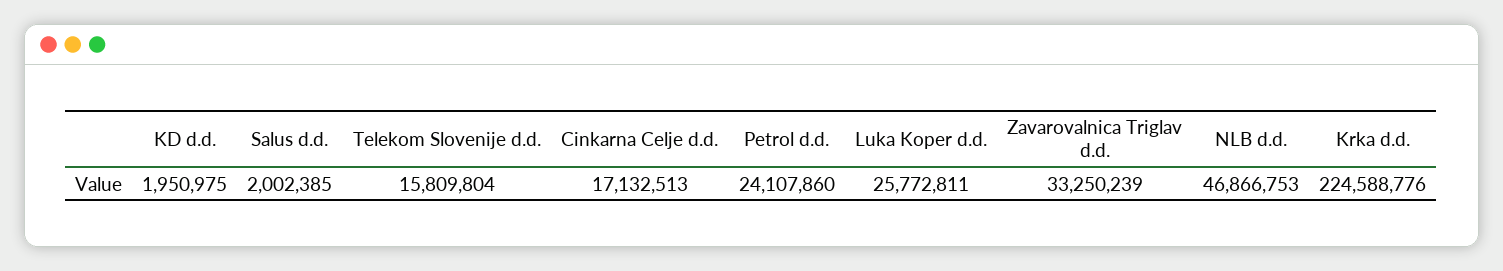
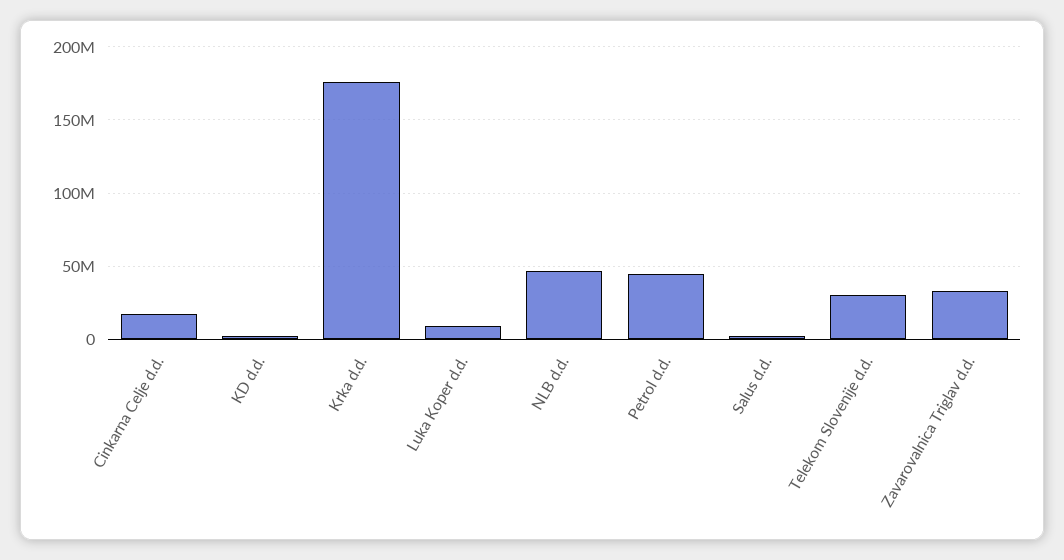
Telekom Slovenije d.d.: 15809804 -> 30000000
Petrol d.d.: 24107860 -> 45000000
Luka Koper d.d.: 25772811 -> 10000000
Krka d.d.: 224588776 -> 175000000

